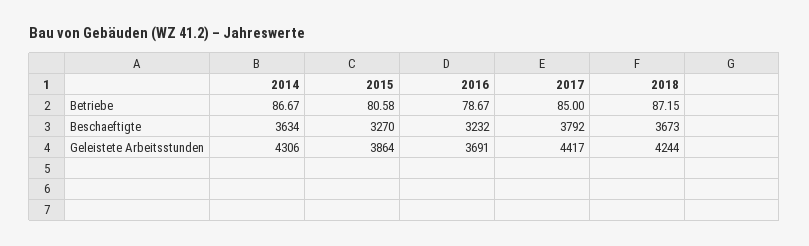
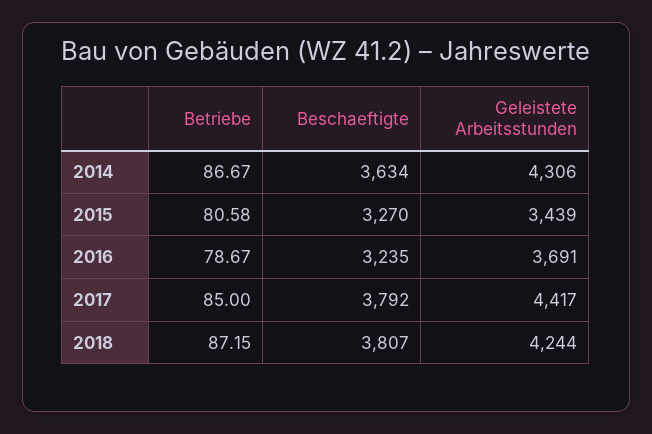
2016, Beschaeftigte: 3232 -> 3235
2018, Beschaeftigte: 3673 -> 3807
2015, Geleistete Arbeitsstunden: 3864 -> 3439

